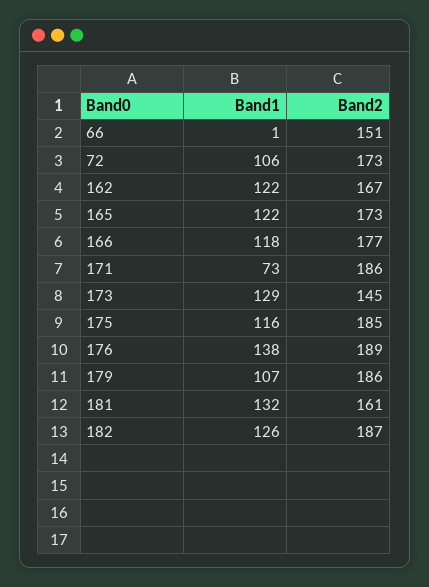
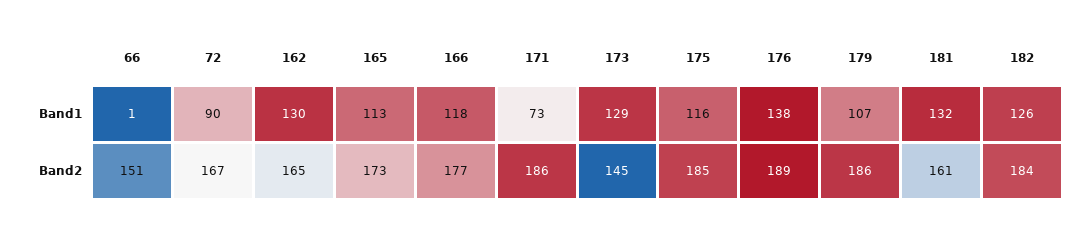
Band1, 72: 106 -> 90
Band2, 72: 173 -> 167
Band1, 162: 122 -> 130
Band2, 162: 167 -> 165
Band1, 165: 122 -> 113
Band2, 182: 187 -> 184

